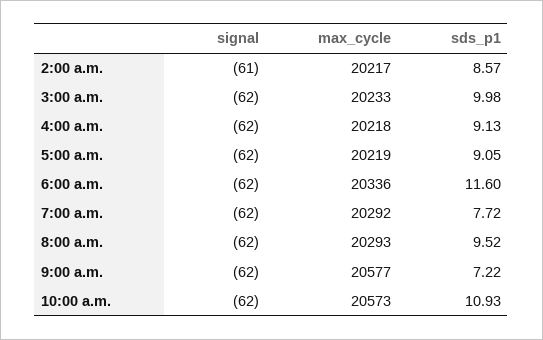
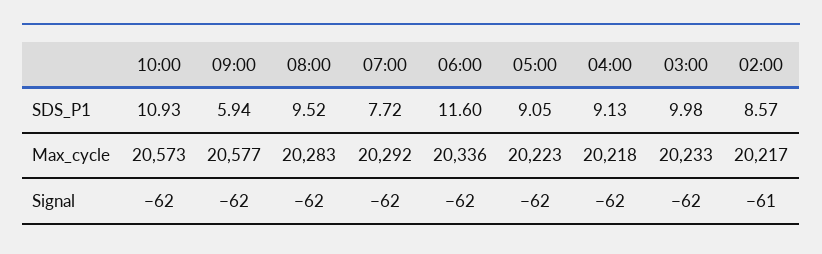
max_cycle, 5:00 a.m.: 20219 -> 20223
max_cycle, 8:00 a.m.: 20293 -> 20283
sds_p1, 9:00 a.m.: 7.22 -> 5.94

